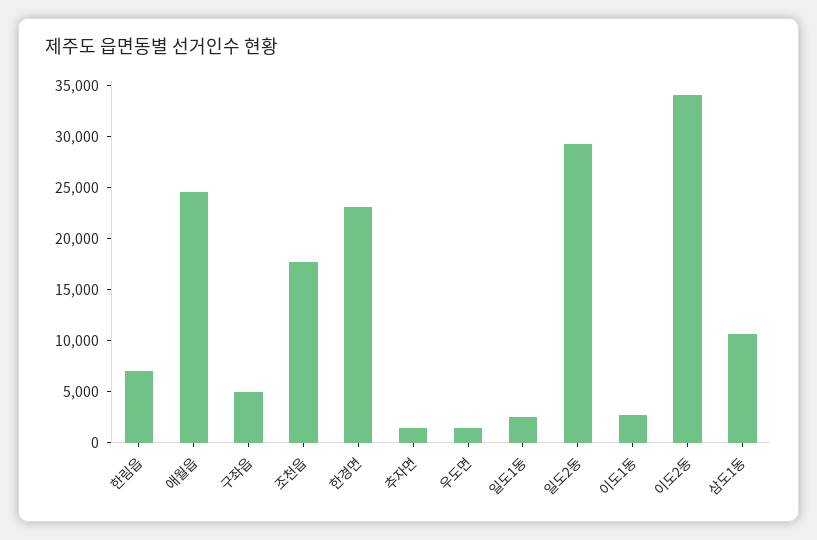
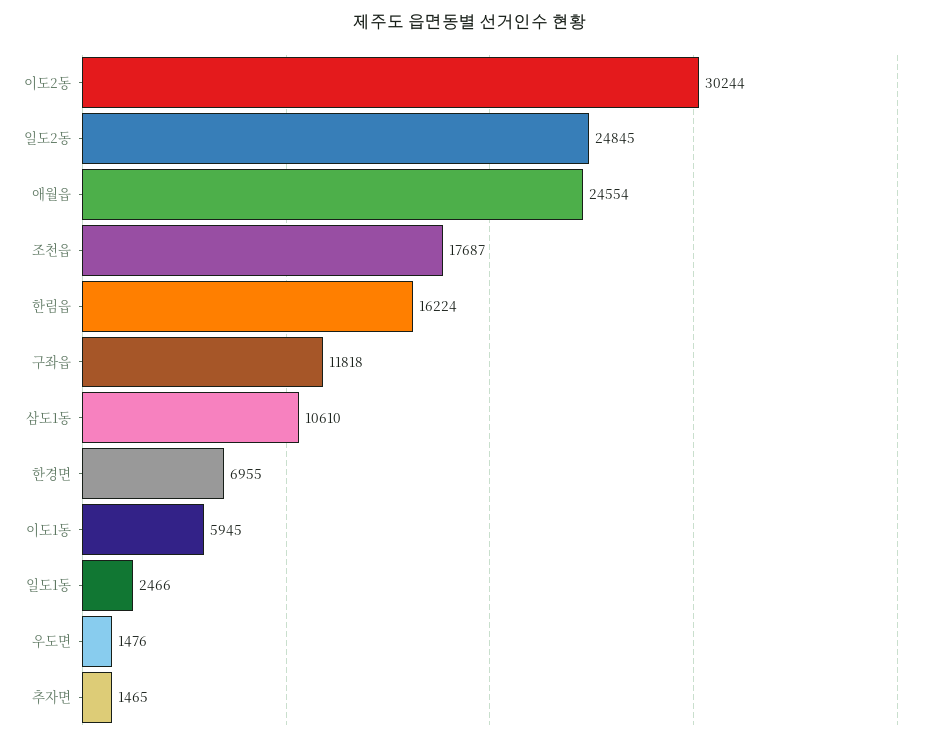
한림읍: 7000 -> 16224
구좌읍: 5000 -> 11818
한경면: 23000 -> 6955
일도2동: 29000 -> 24845
이도1동: 3000 -> 5945
이도2동: 34000 -> 30244

